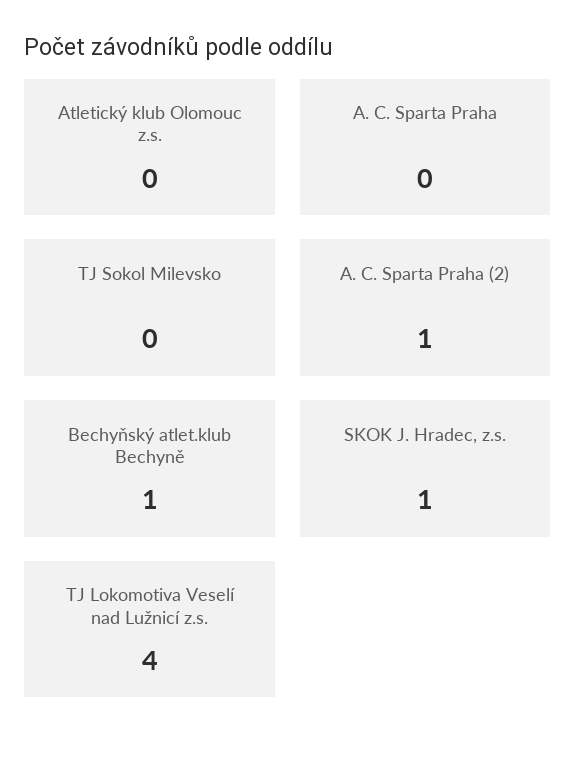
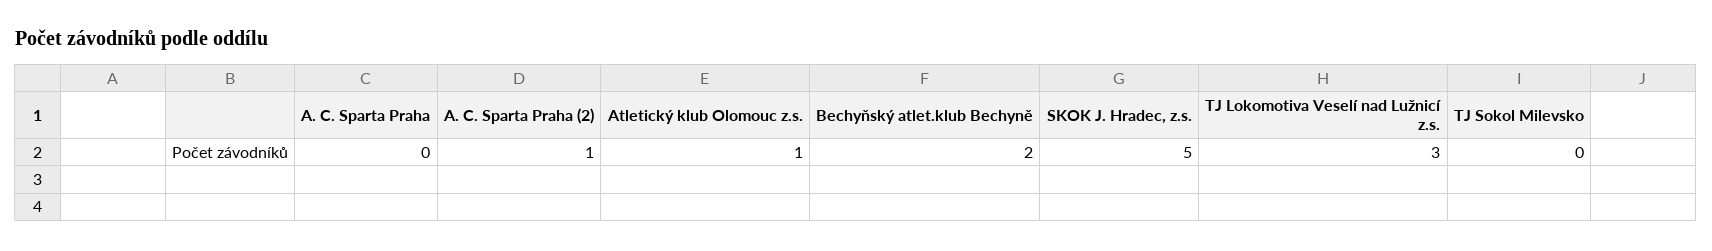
Atletický klub Olomouc z.s.: 0 -> 1
Bechyňský atlet.klub Bechyně: 1 -> 2
SKOK J. Hradec, z.s.: 1 -> 5
TJ Lokomotiva Veselí nad Lužnicí z.s.: 4 -> 3

